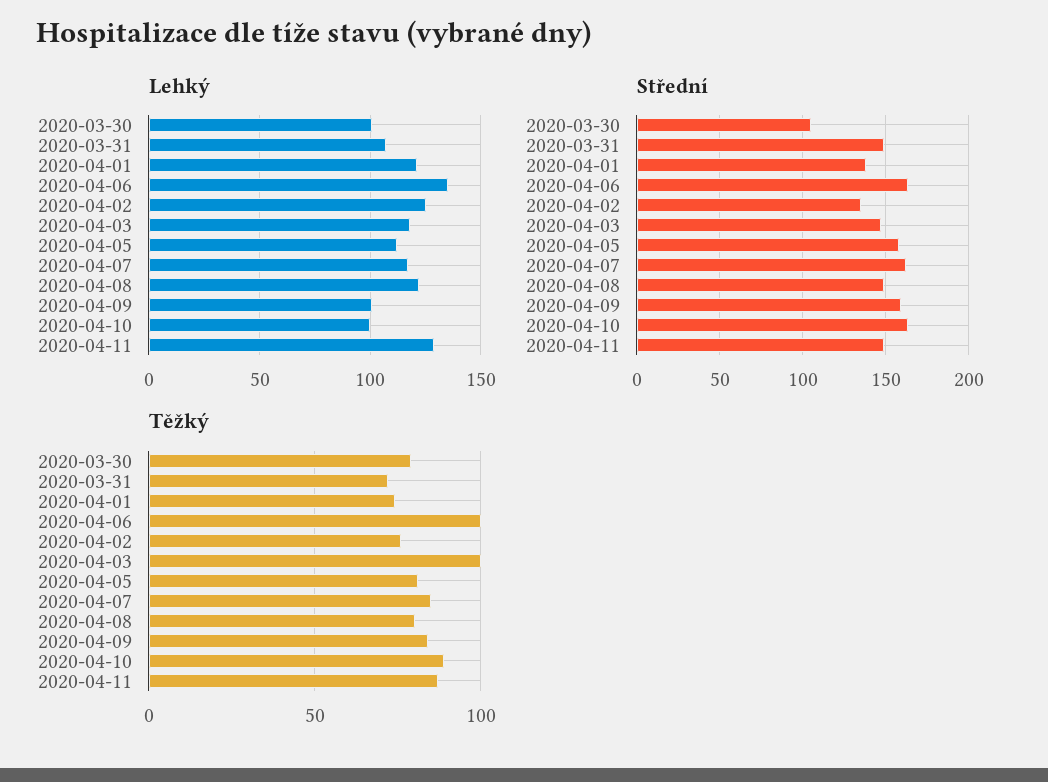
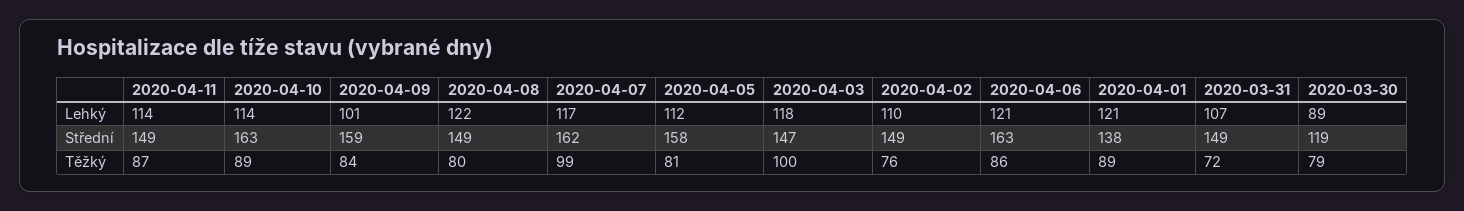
Lehký, 2020-03-30: 100 -> 89
Lehký, 2020-04-06: 135 -> 121
Lehký, 2020-04-02: 125 -> 110
Lehký, 2020-04-10: 100 -> 114
Lehký, 2020-04-11: 130 -> 114
Střední, 2020-03-30: 105 -> 119
Střední, 2020-04-02: 135 -> 149
Těžký, 2020-04-01: 75 -> 89
Těžký, 2020-04-06: 100 -> 86
Těžký, 2020-04-07: 85 -> 99

